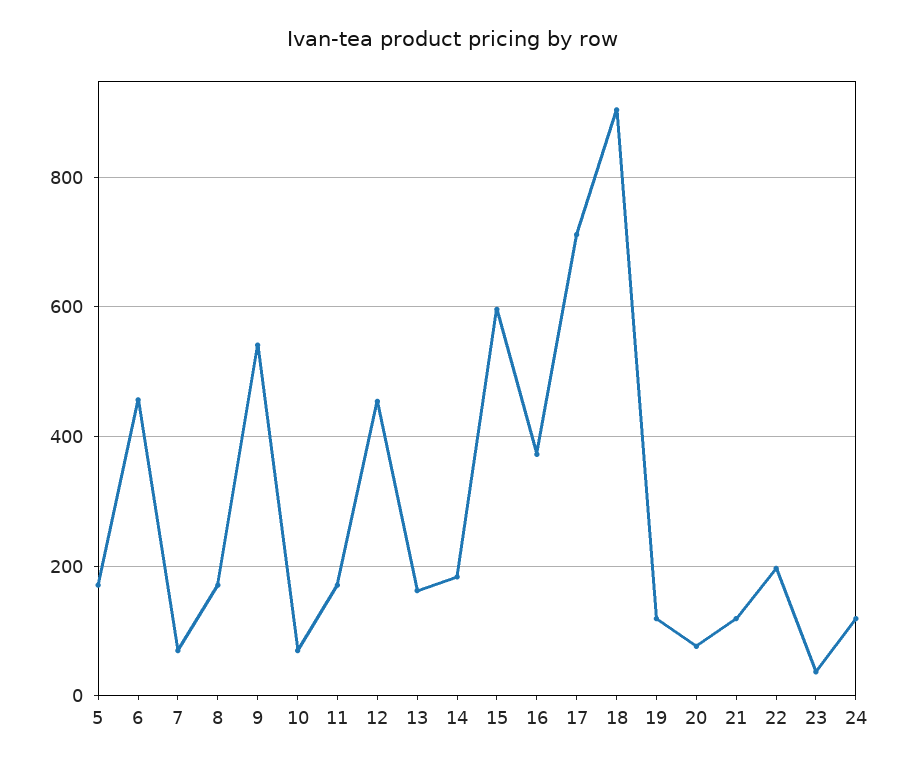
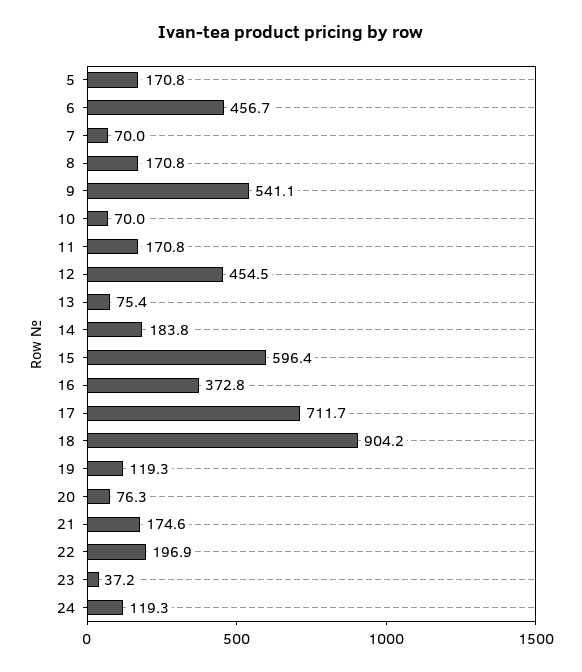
13: 160 -> 75.4
21: 120 -> 174.6

